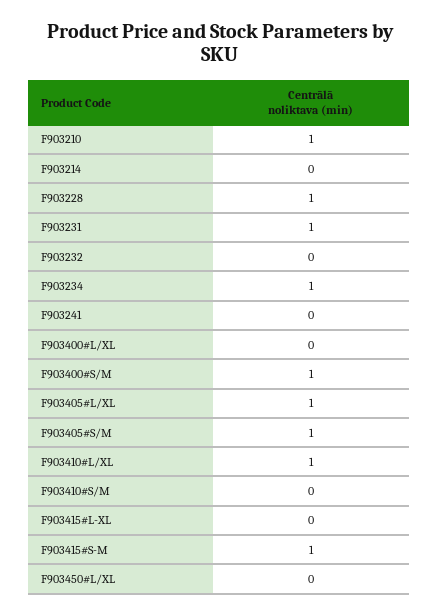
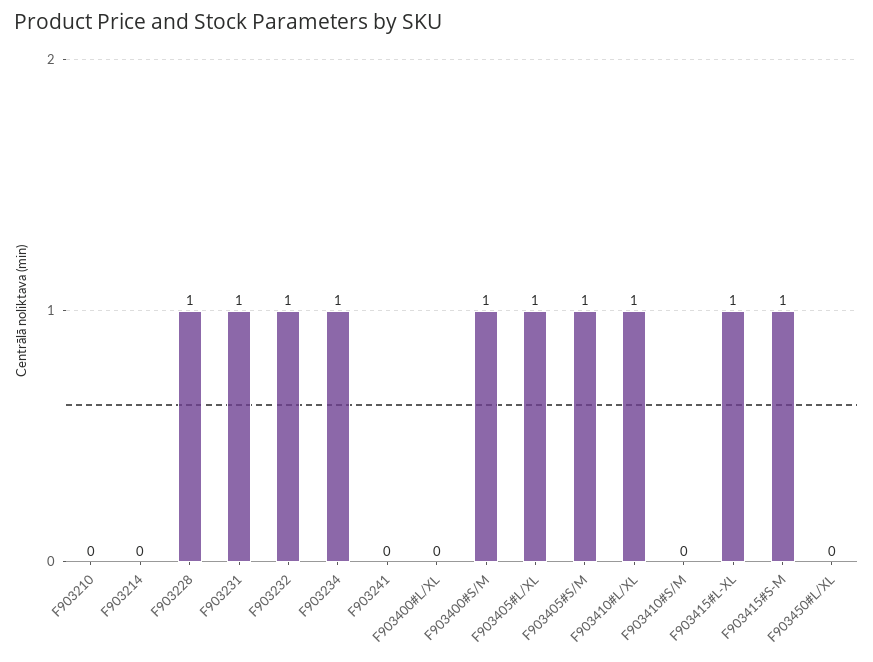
F903210: 1 -> 0
F903232: 0 -> 1
F903415#L-XL: 0 -> 1

